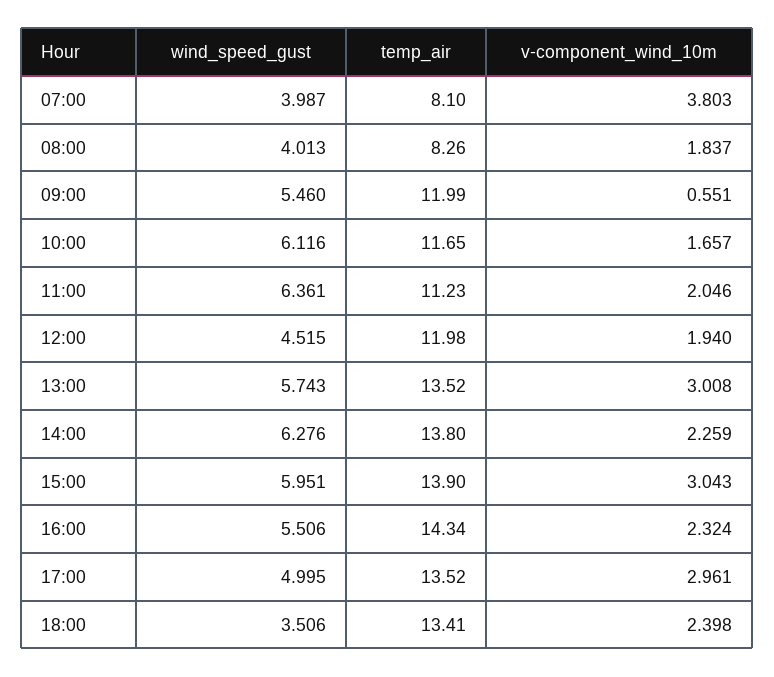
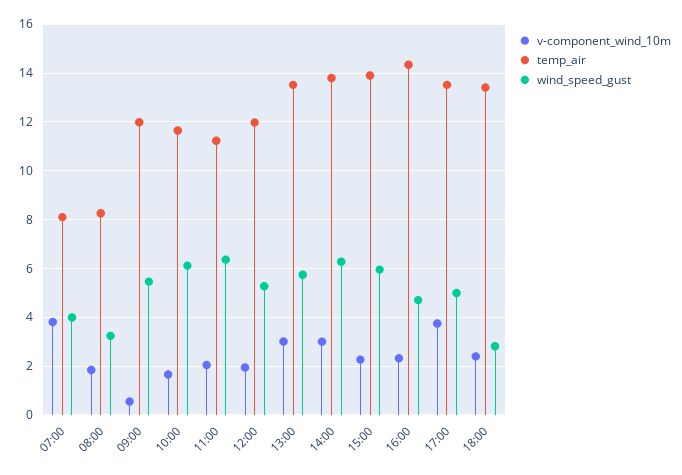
wind_speed_gust, 08:00: 4.013 -> 3.25
wind_speed_gust, 12:00: 4.515 -> 5.25
v-component_wind_10m, 14:00: 2.259 -> 3
v-component_wind_10m, 15:00: 3.043 -> 2.25
wind_speed_gust, 16:00: 5.506 -> 4.75
v-component_wind_10m, 17:00: 2.961 -> 3.75
wind_speed_gust, 18:00: 3.506 -> 2.75

